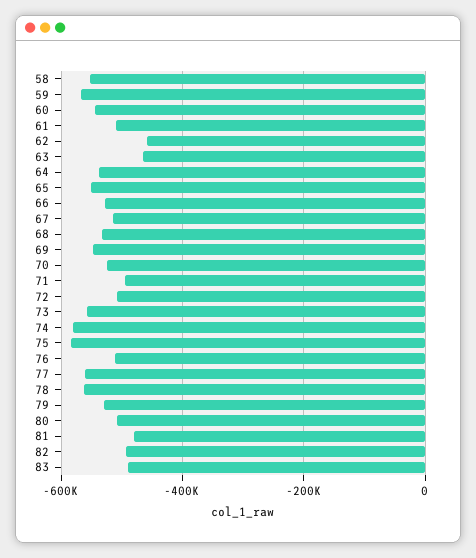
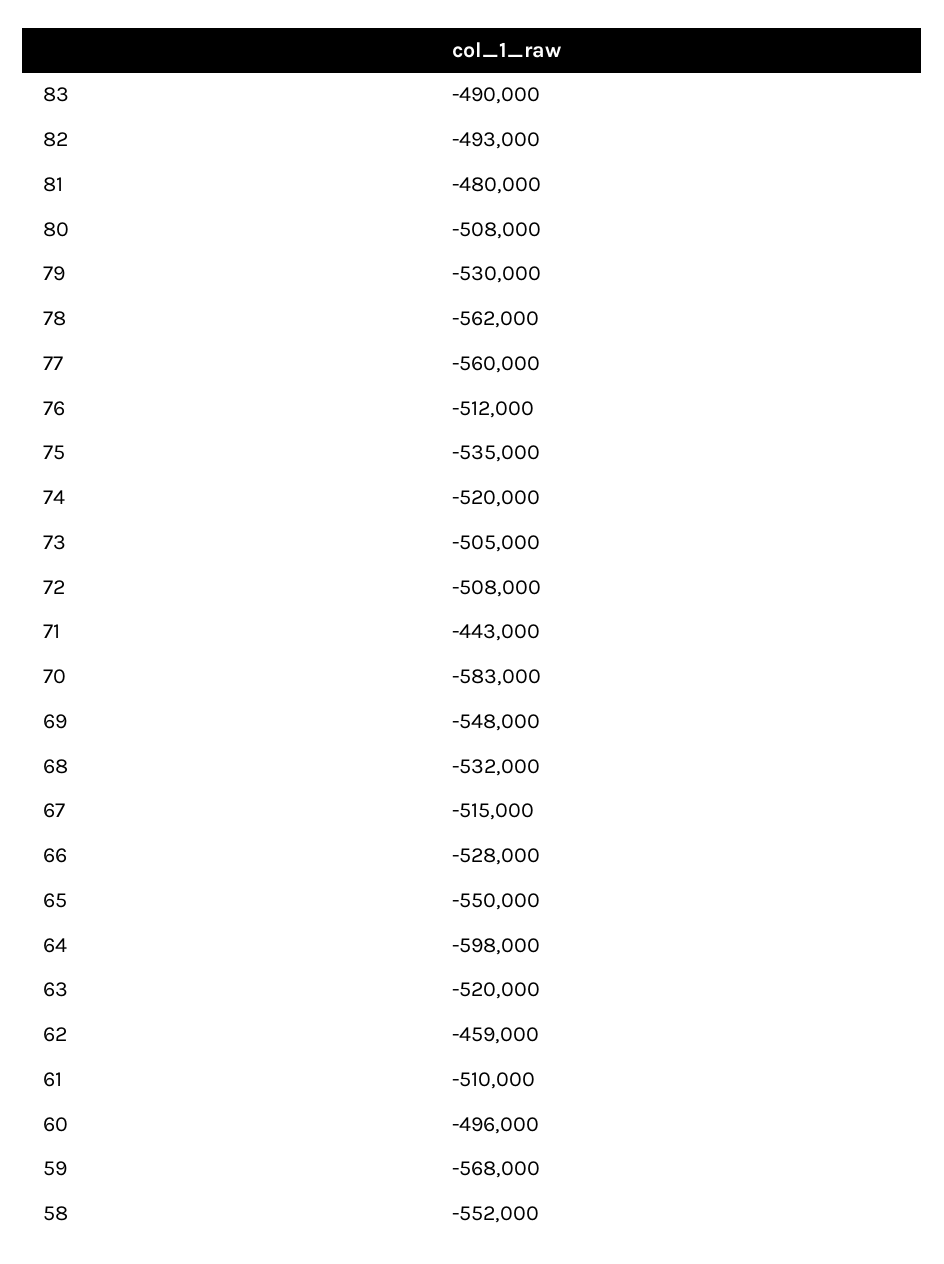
60: -540000 -> -496000
63: -460000 -> -520000
64: -540000 -> -598000
70: -520000 -> -583000
71: -500000 -> -443000
73: -560000 -> -505000
74: -580000 -> -520000
75: -580000 -> -535000

